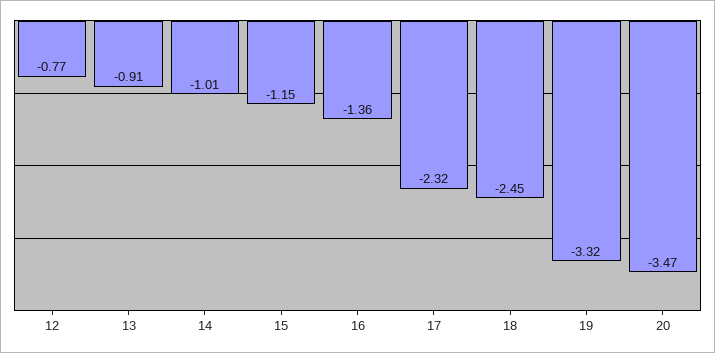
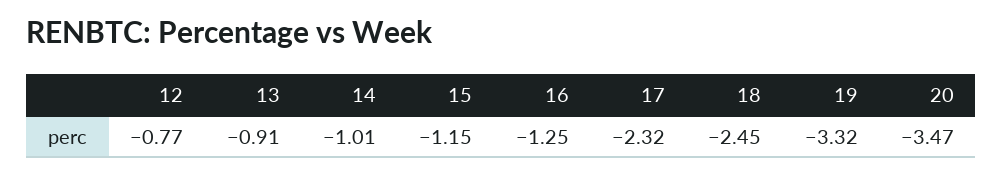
16: -1.36 -> -1.25

